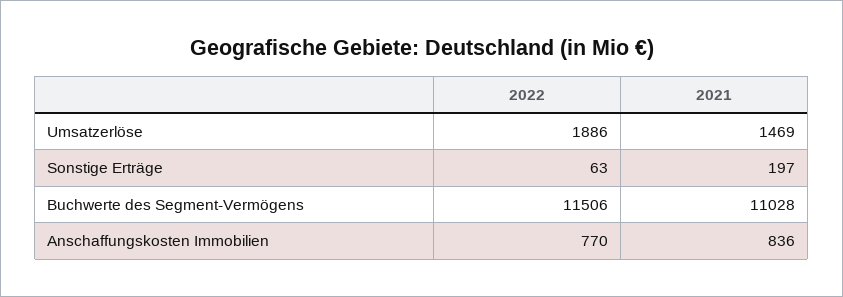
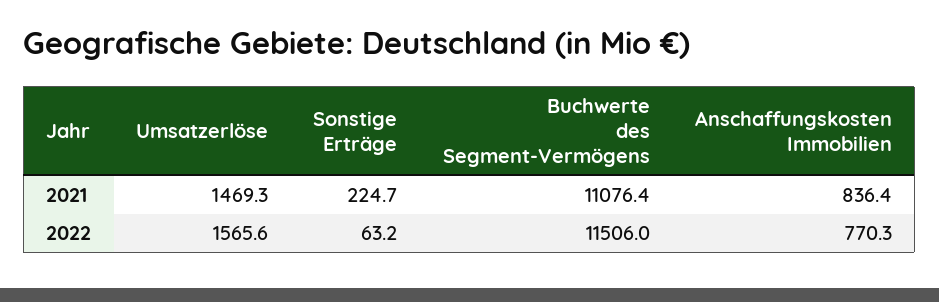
2022, Umsatzerlöse: 1886 -> 1565.6
2021, Sonstige Erträge: 197 -> 224.7
2021, Buchwerte des Segment-Vermögens: 11028 -> 11076.4

